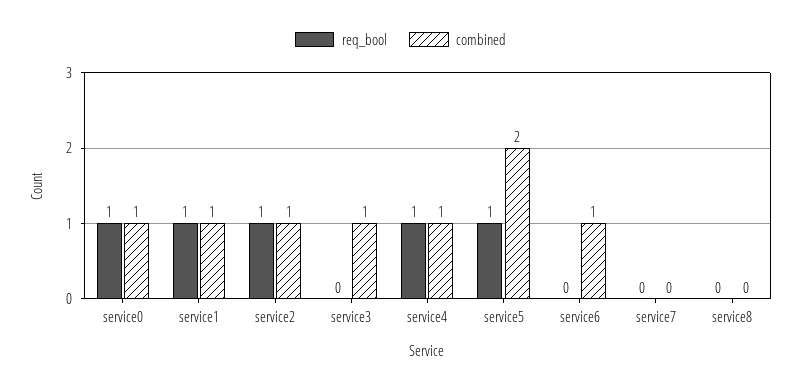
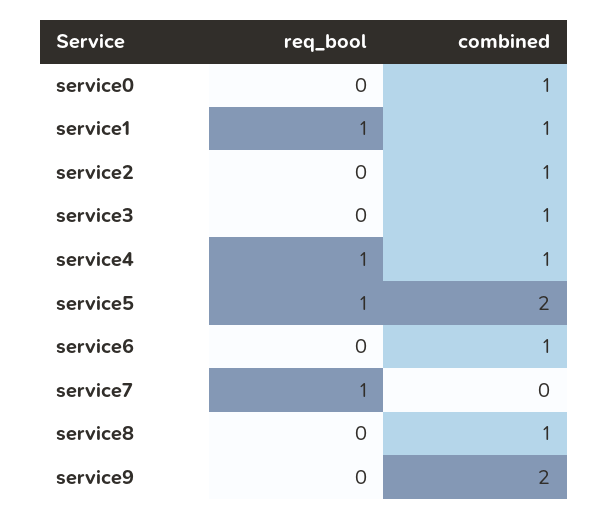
req_bool, service0: 1 -> 0
req_bool, service2: 1 -> 0
req_bool, service7: 0 -> 1
combined, service8: 0 -> 1
req_bool, service9: none -> 0
combined, service9: none -> 2

